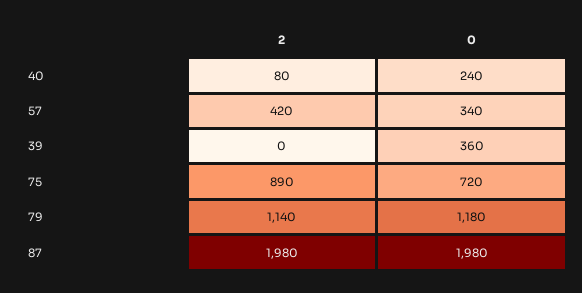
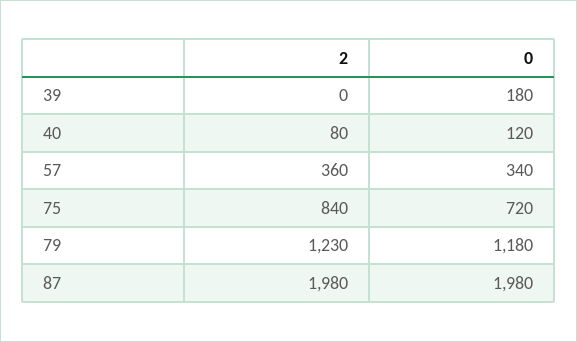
0, 40: 240 -> 120
2, 57: 420 -> 360
0, 39: 360 -> 180
2, 75: 890 -> 840
2, 79: 1140 -> 1230

